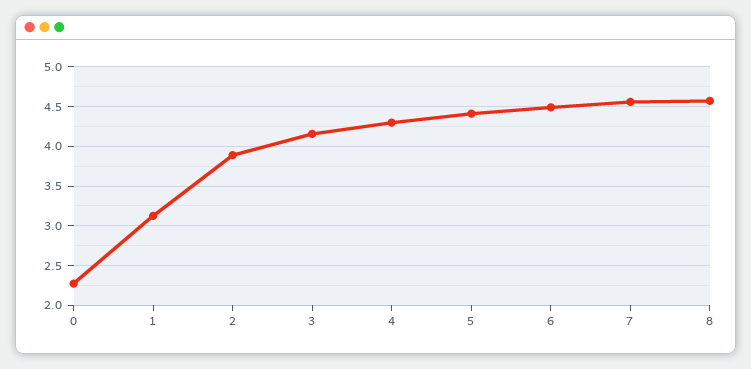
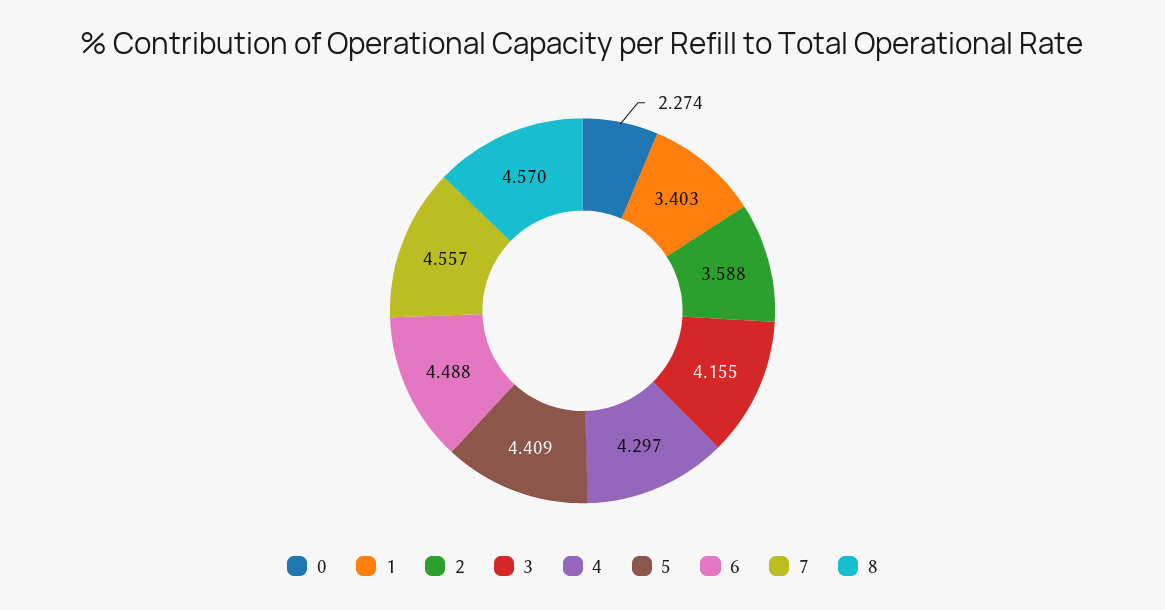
1: 3.1 -> 3.403
2: 3.9 -> 3.588

